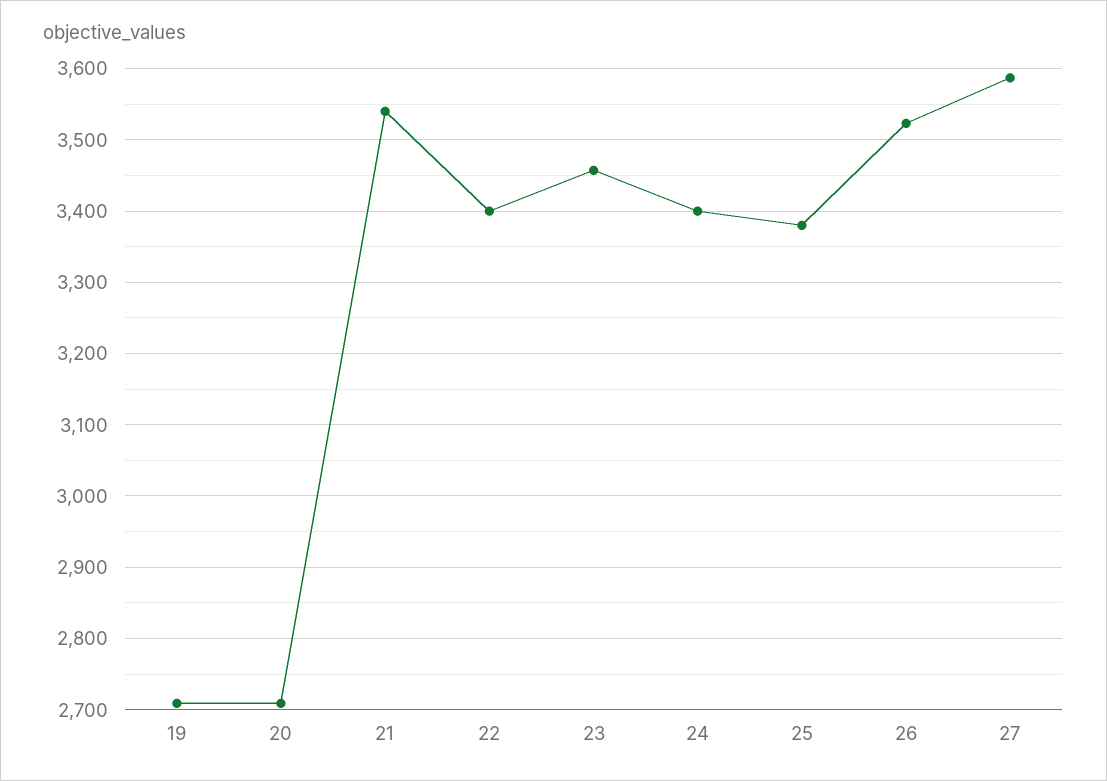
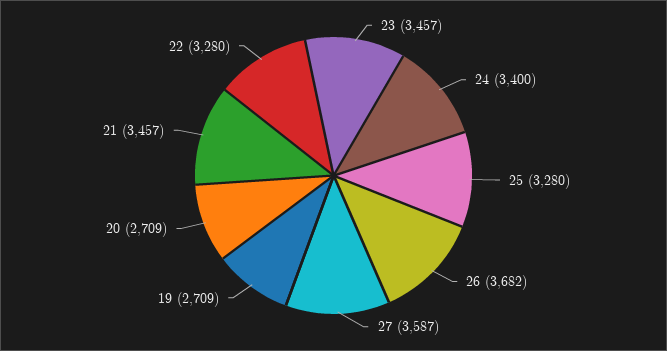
21: 3540 -> 3457
22: 3400 -> 3280
25: 3380 -> 3280
26: 3520 -> 3682

